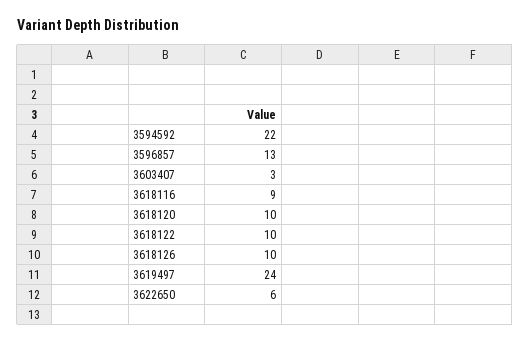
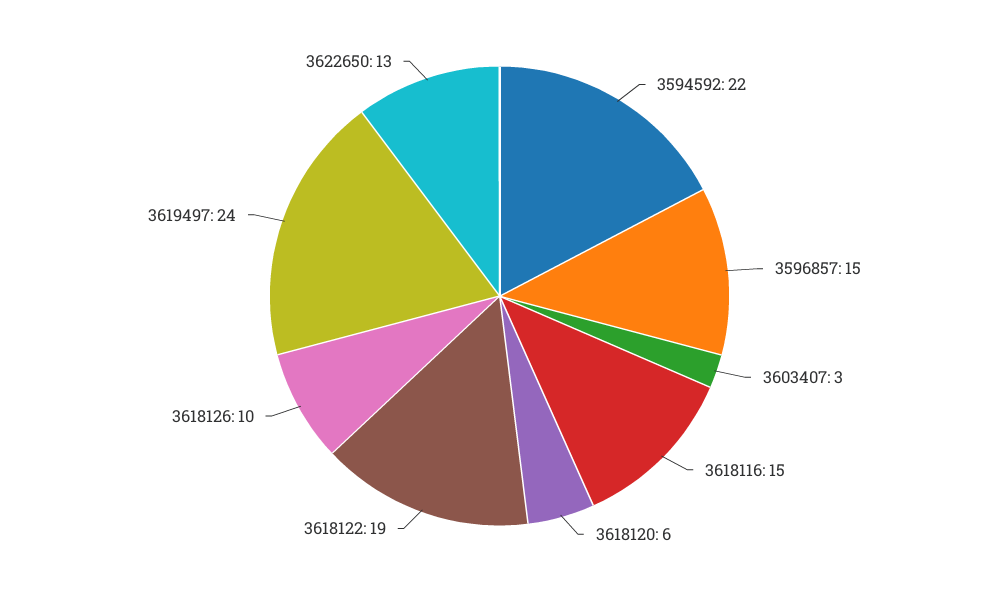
3596857: 13 -> 15
3618116: 9 -> 15
3618120: 10 -> 6
3618122: 10 -> 19
3622650: 6 -> 13

